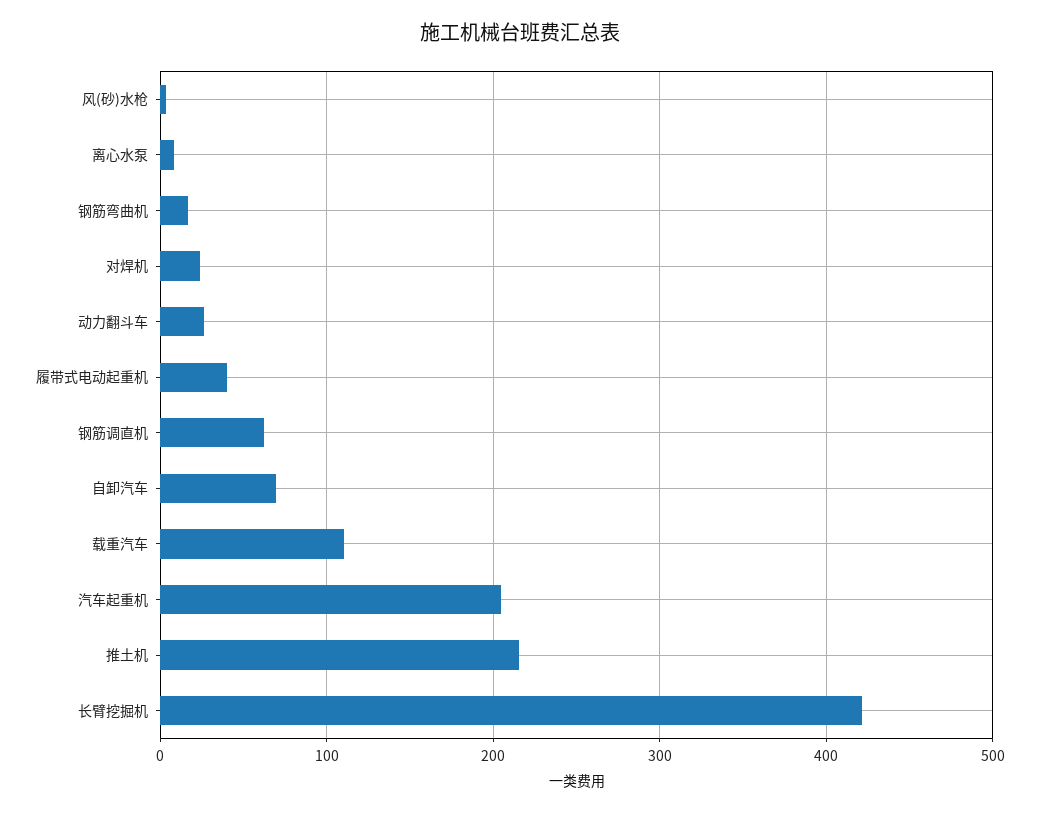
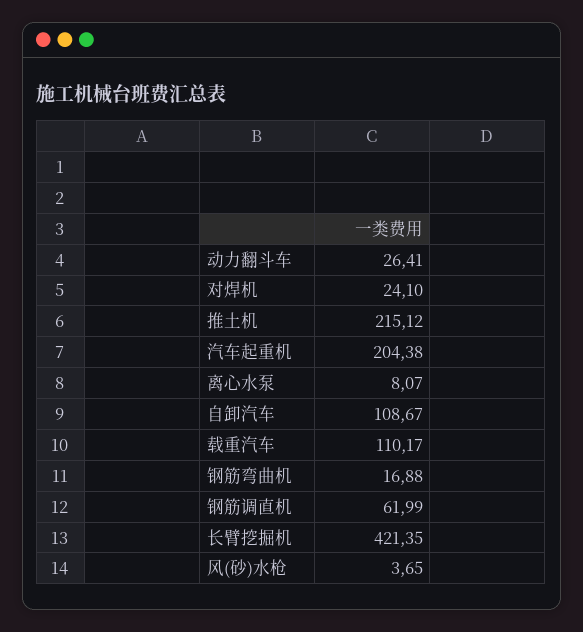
履带式电动起重机: 40 -> none
自卸汽车: 70 -> 108.67

